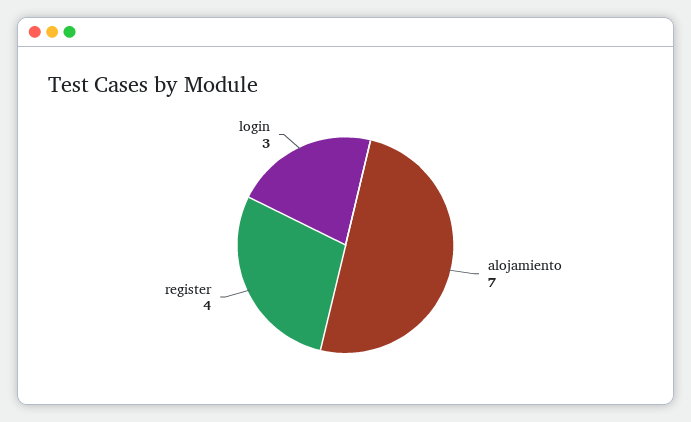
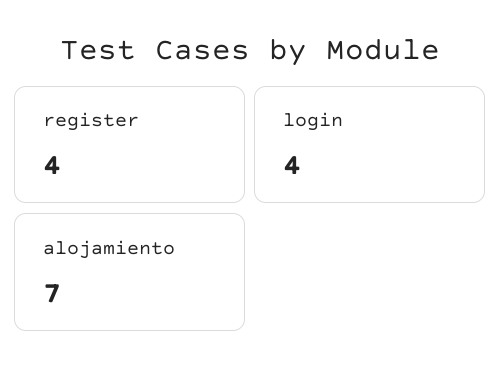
login: 3 -> 4

